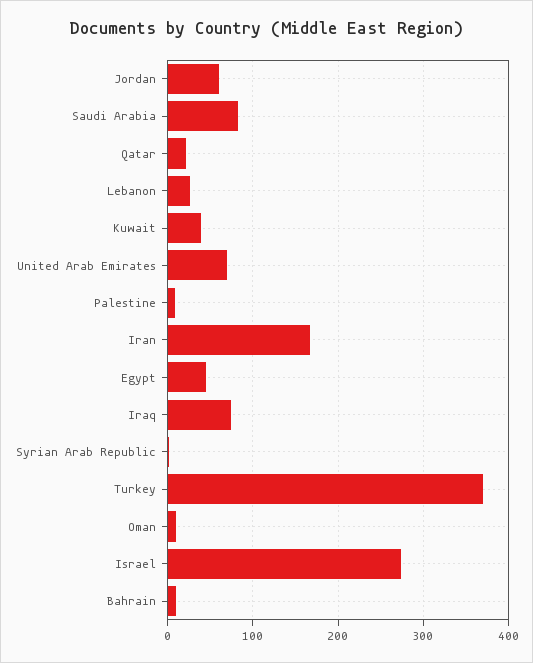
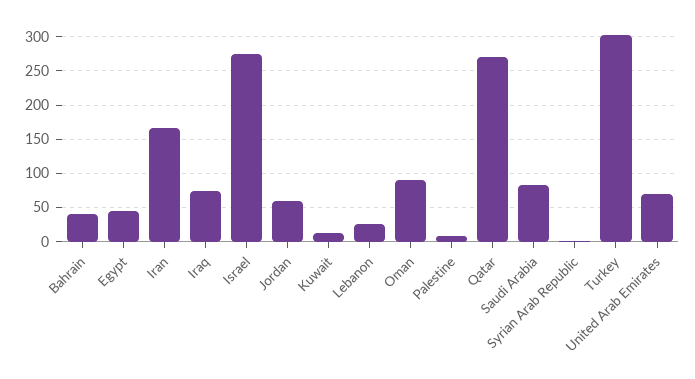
Qatar: 20 -> 270
Kuwait: 40 -> 10
Turkey: 370 -> 300
Oman: 10 -> 90
Bahrain: 10 -> 40

